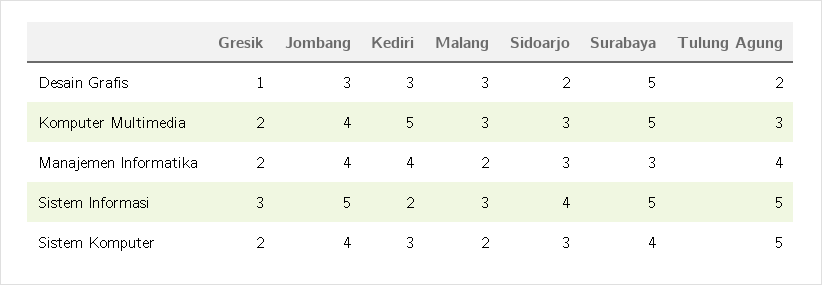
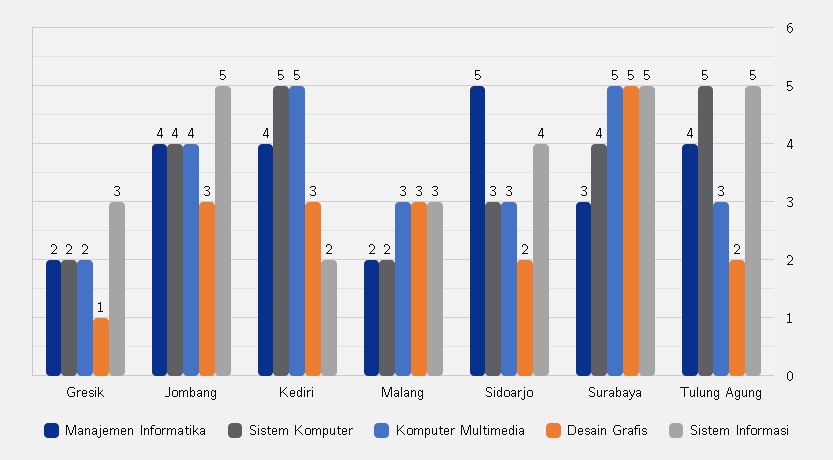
Manajemen Informatika, Sidoarjo: 3 -> 5
Sistem Komputer, Kediri: 3 -> 5

